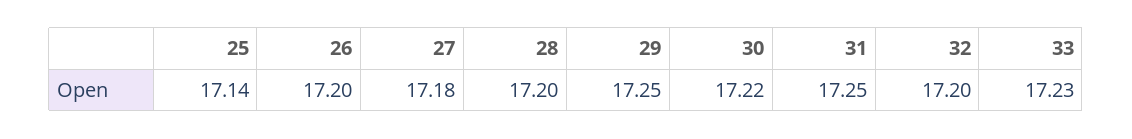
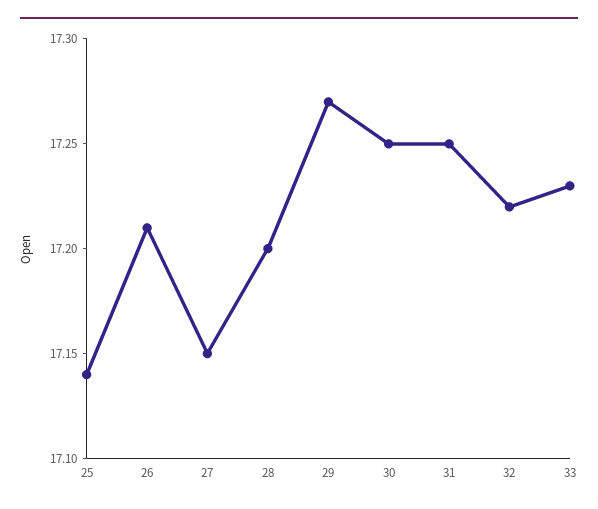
26: 17.2 -> 17.21
27: 17.18 -> 17.15
29: 17.25 -> 17.27
30: 17.22 -> 17.25
32: 17.2 -> 17.22

